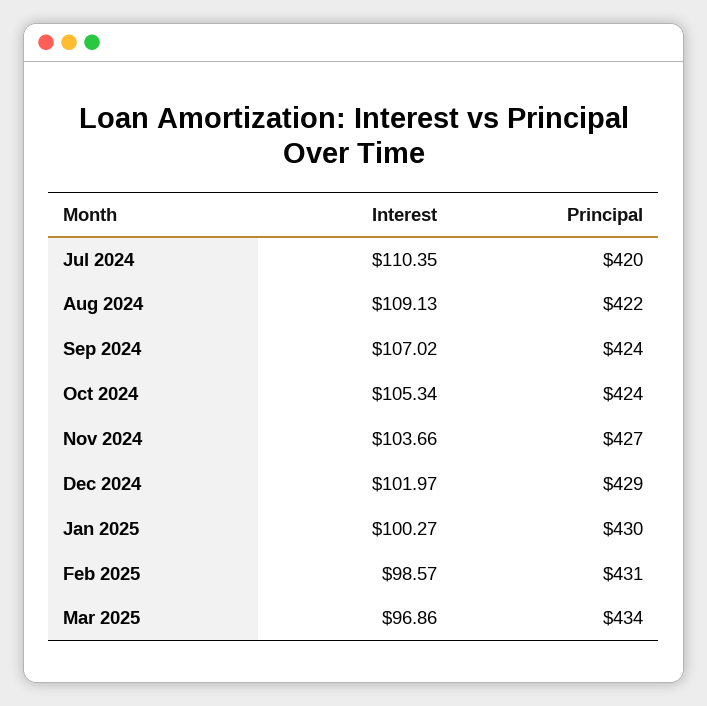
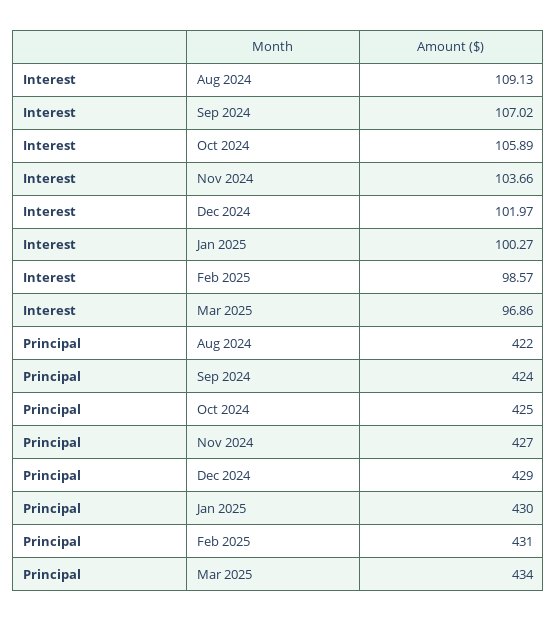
Interest, Jul 2024: 110.35 -> none
Principal, Jul 2024: 420 -> none
Interest, Oct 2024: 105.34 -> 105.89
Principal, Oct 2024: 424 -> 425

